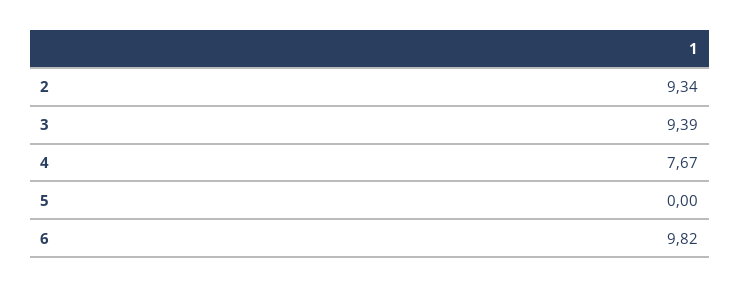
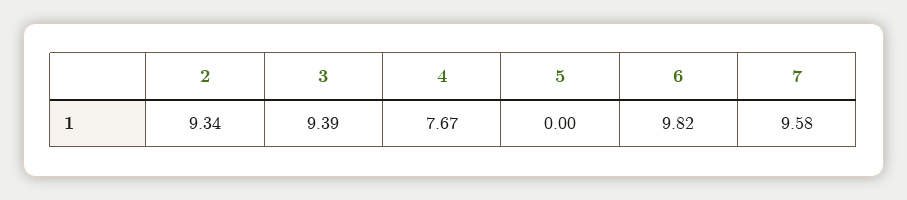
7: none -> 9.58

